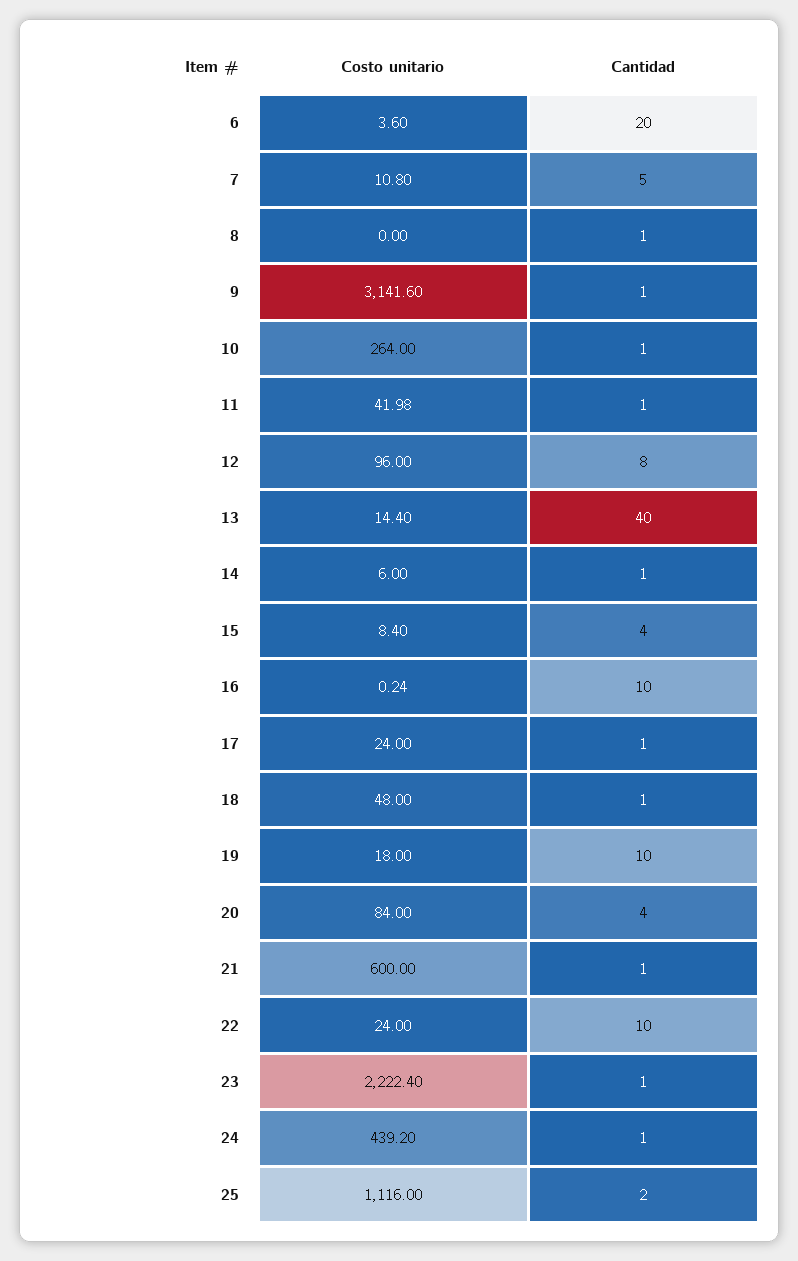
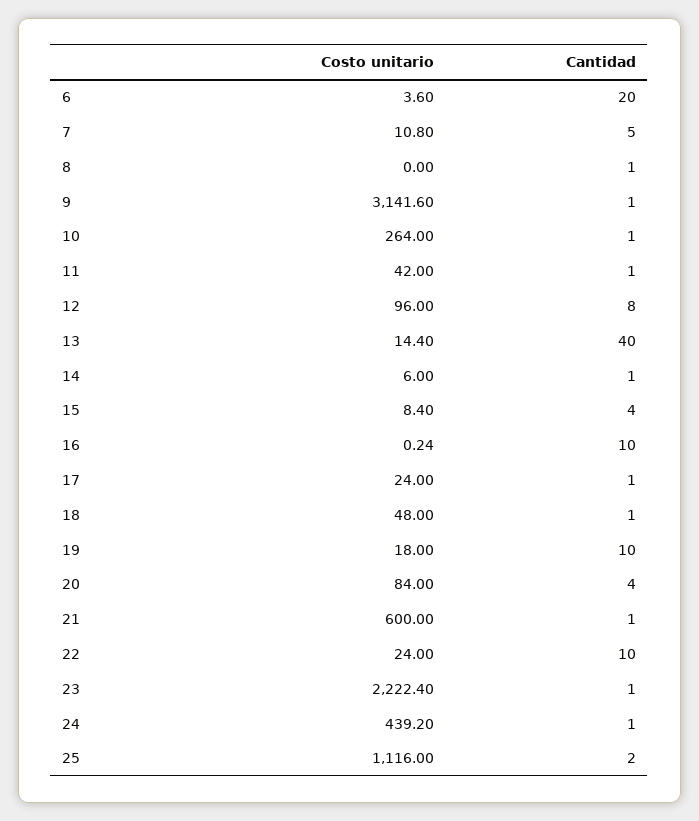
Costo unitario, 11: 41.98 -> 42

